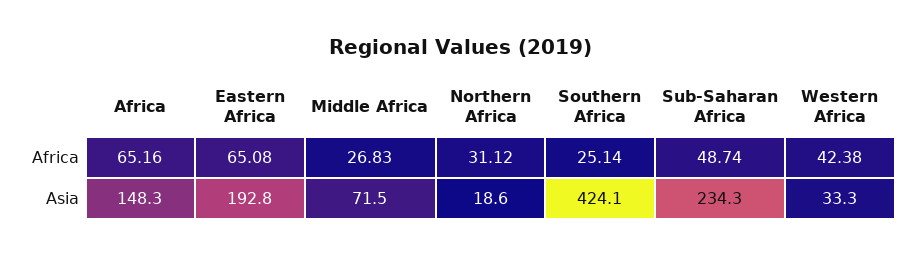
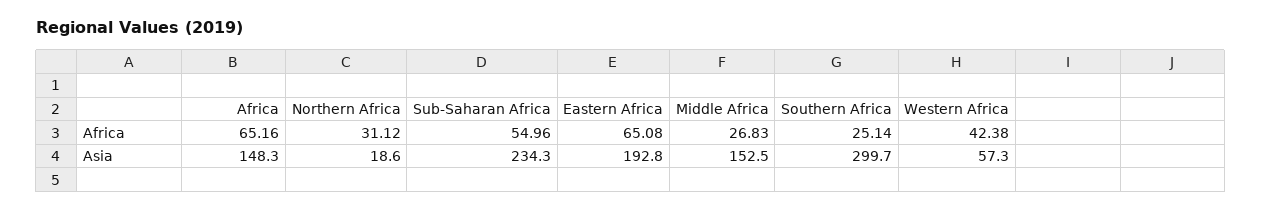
Sub-Saharan Africa, Africa: 48.74 -> 54.96
Middle Africa, Asia: 71.5 -> 152.5
Southern Africa, Asia: 424.1 -> 299.7
Western Africa, Asia: 33.3 -> 57.3

